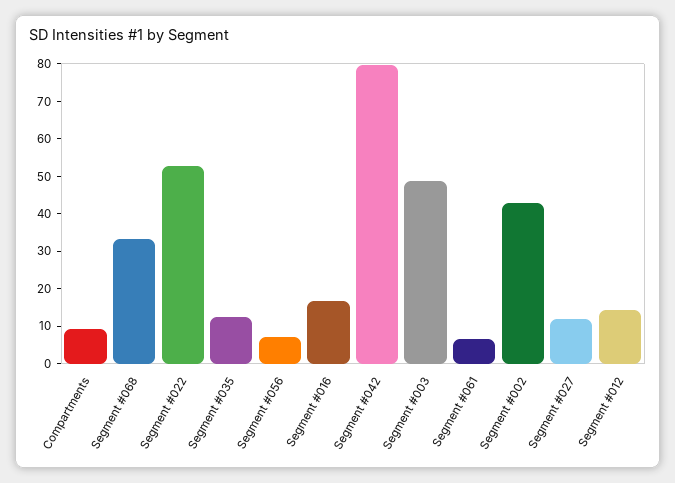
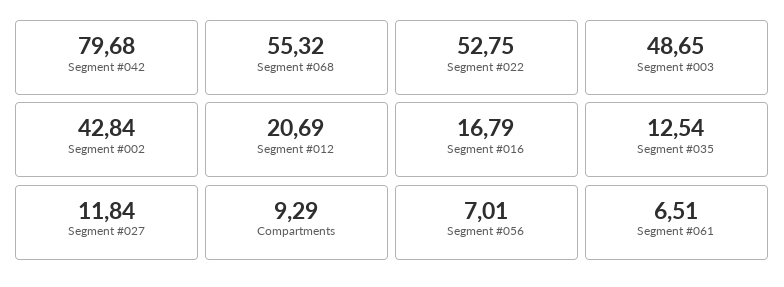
Segment #068: 32.5 -> 55.32
Segment #012: 15 -> 20.69

